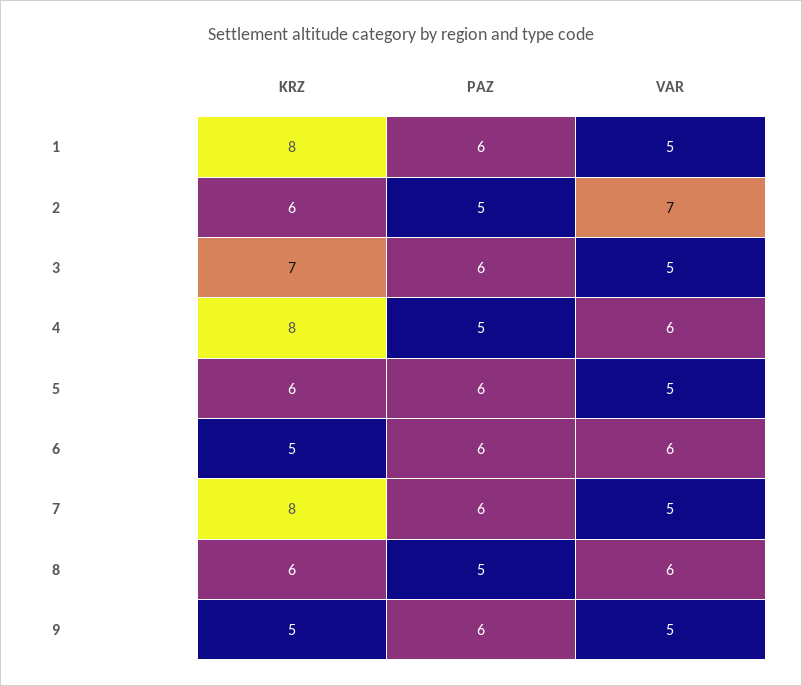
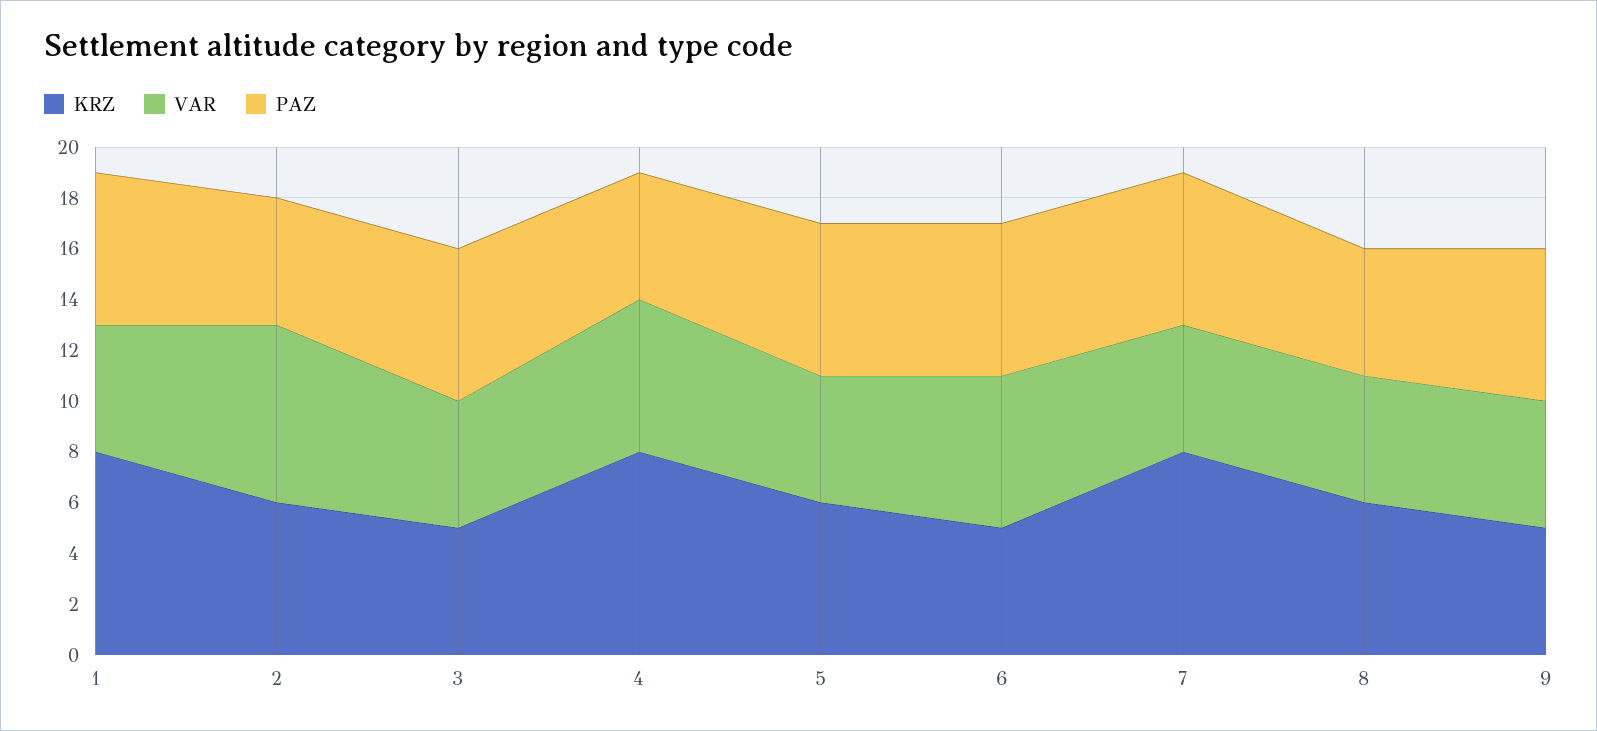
KRZ, 3: 7 -> 5
VAR, 8: 6 -> 5

